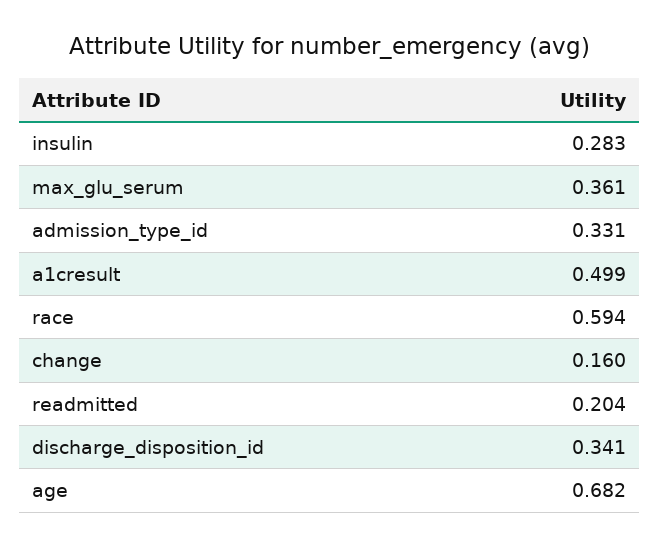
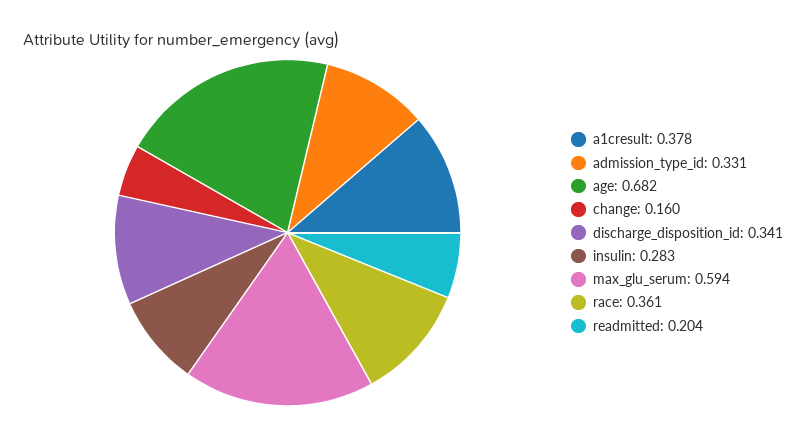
max_glu_serum: 0.361 -> 0.594
a1cresult: 0.499 -> 0.378
race: 0.594 -> 0.361

